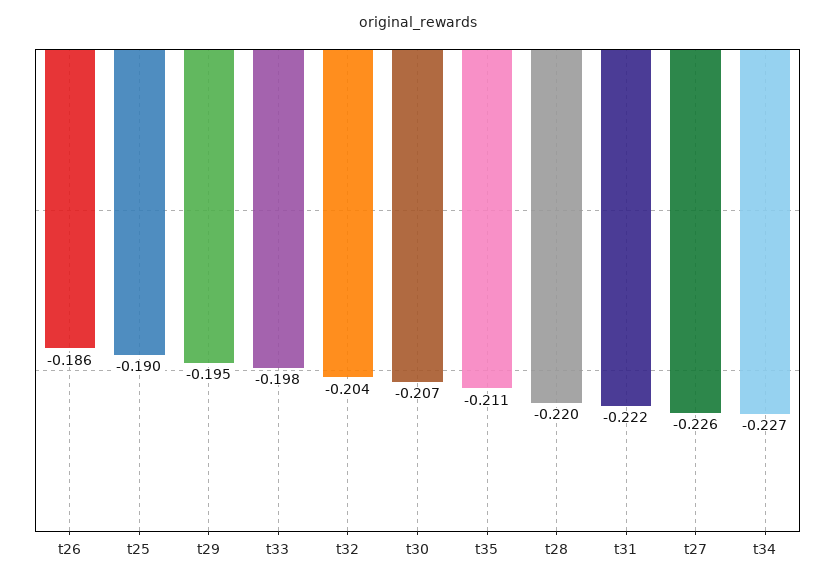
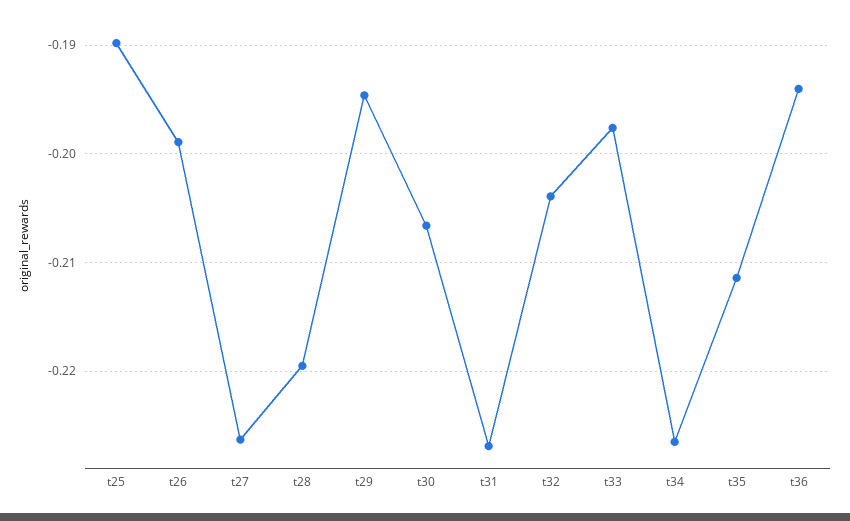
t26: -0.186 -> -0.199
t31: -0.222 -> -0.227
t36: none -> -0.194

